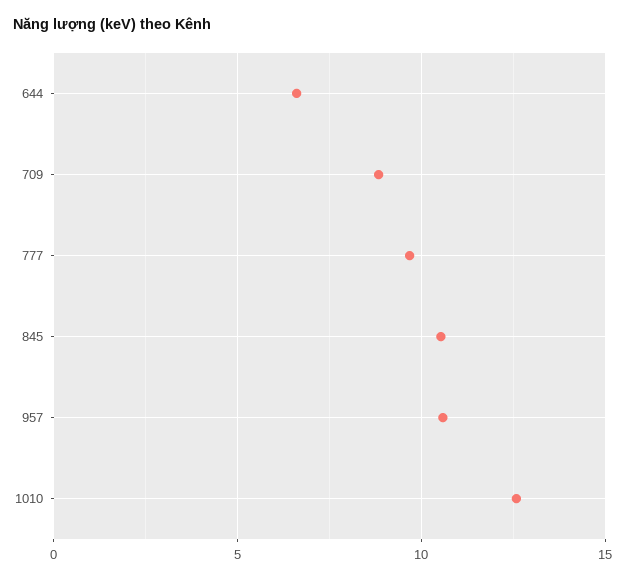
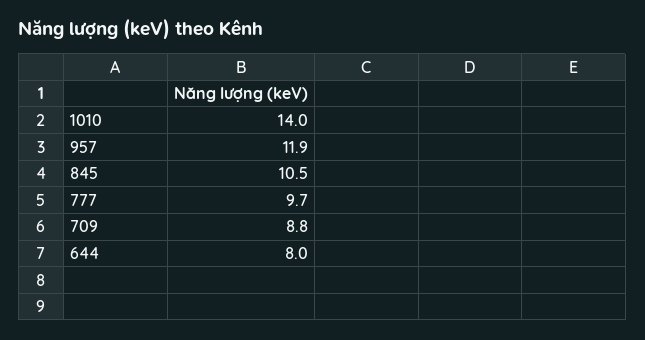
644: 6.5 -> 8
957: 10.5 -> 11.9
1010: 12.5 -> 14

